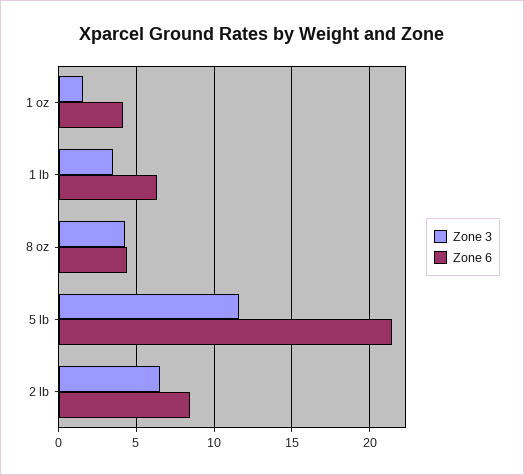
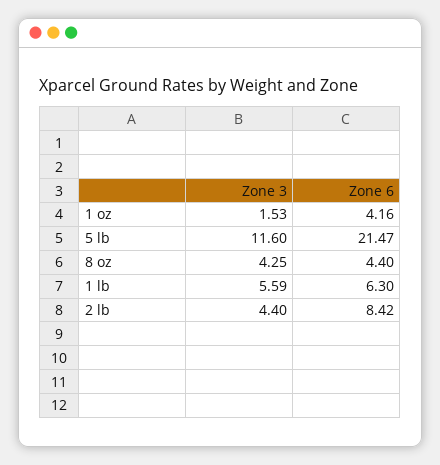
Zone 3, 1 lb: 3.5 -> 5.59
Zone 3, 2 lb: 6.5 -> 4.4

